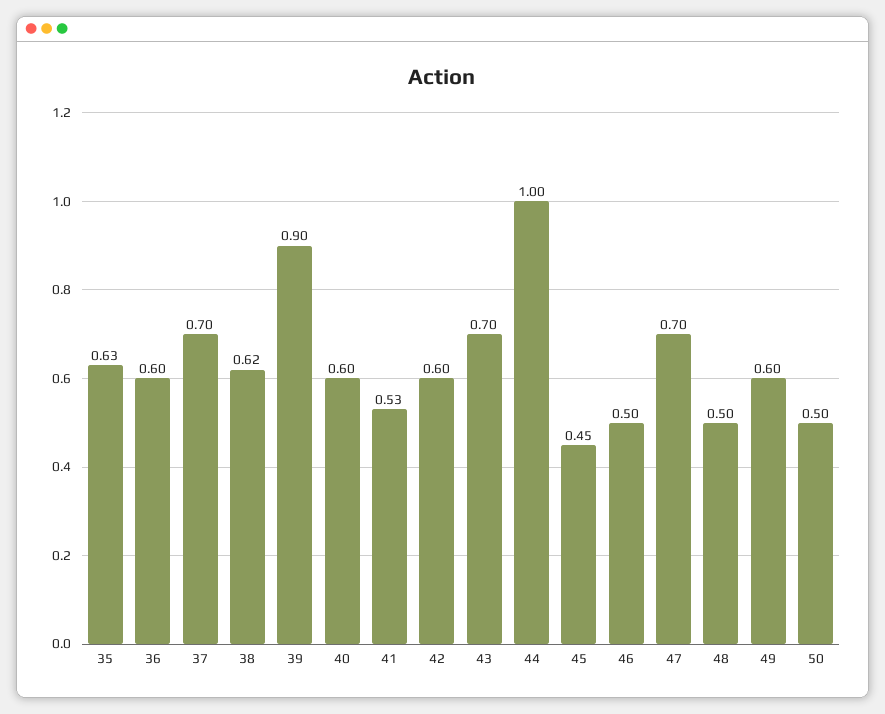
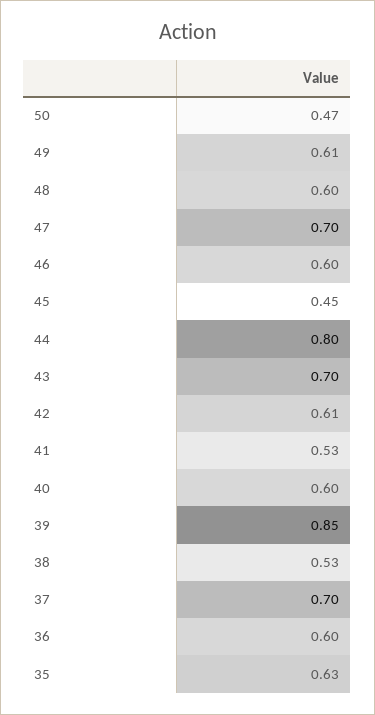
38: 0.62 -> 0.53
39: 0.9 -> 0.85
42: 0.6 -> 0.61
44: 1 -> 0.8
46: 0.5 -> 0.6
48: 0.5 -> 0.6
49: 0.6 -> 0.61
50: 0.5 -> 0.47

